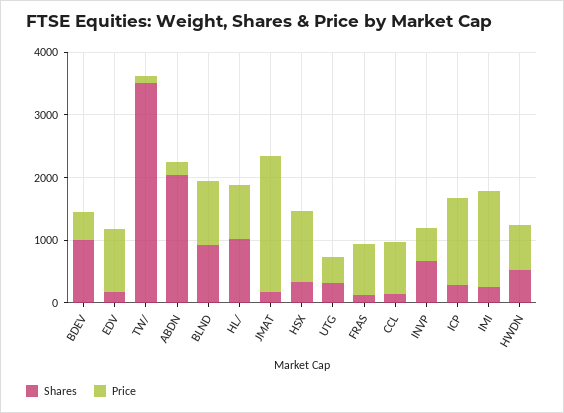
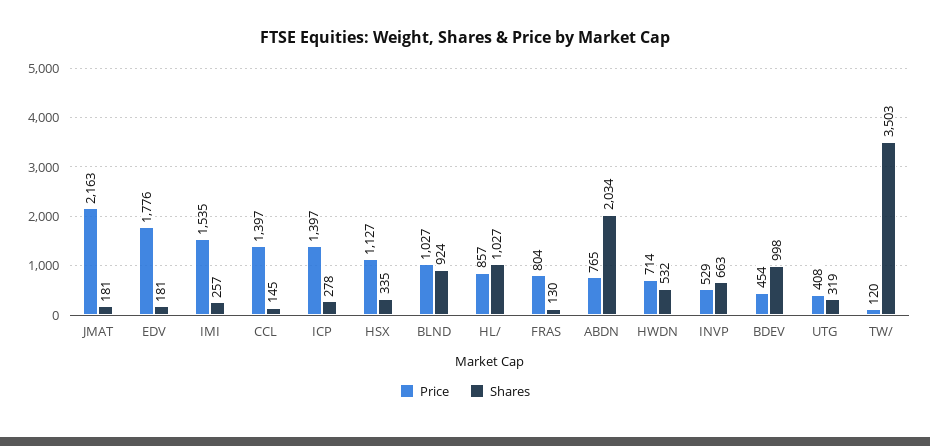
Price, EDV: 1000 -> 1776
Price, ABDN: 200 -> 765
Price, CCL: 800 -> 1397

